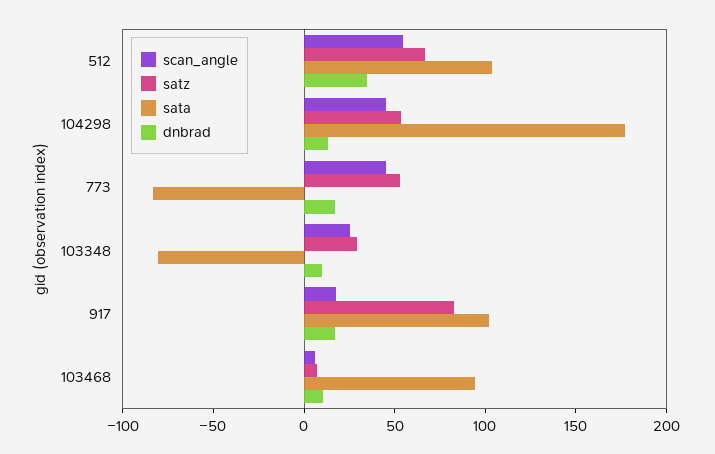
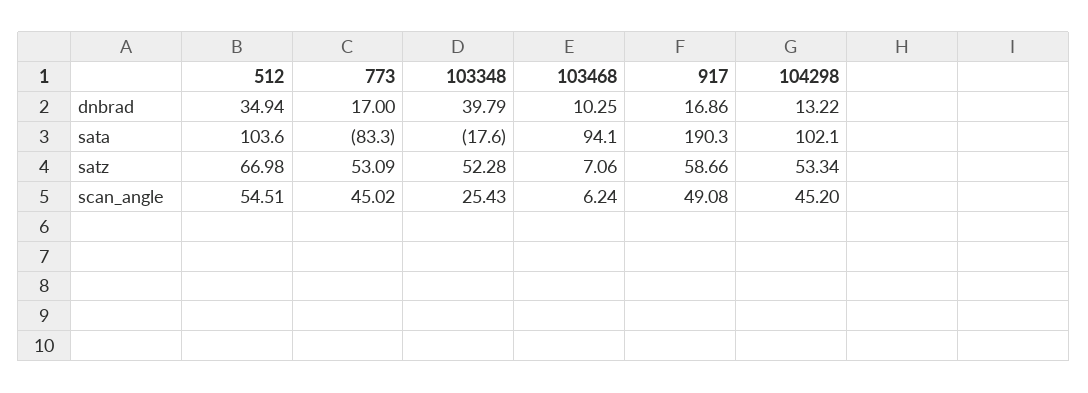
sata, 104298: 180 -> 102.1
satz, 103348: 30 -> 52.28
sata, 103348: -80 -> -17.6
dnbrad, 103348: 10 -> 39.79
scan_angle, 917: 20 -> 49.08
satz, 917: 80 -> 58.66
sata, 917: 100 -> 190.3

